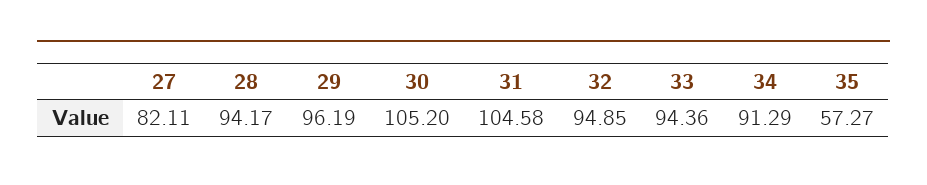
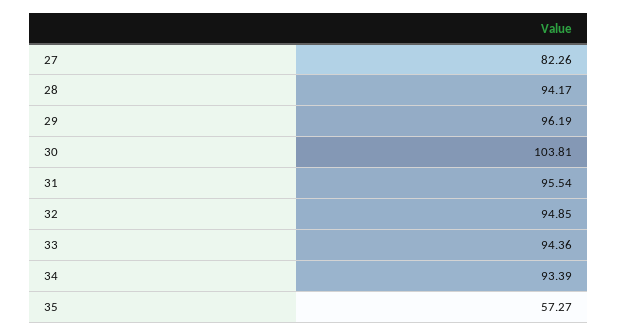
27: 82.11 -> 82.26
30: 105.2 -> 103.81
31: 104.58 -> 95.54
34: 91.29 -> 93.39

